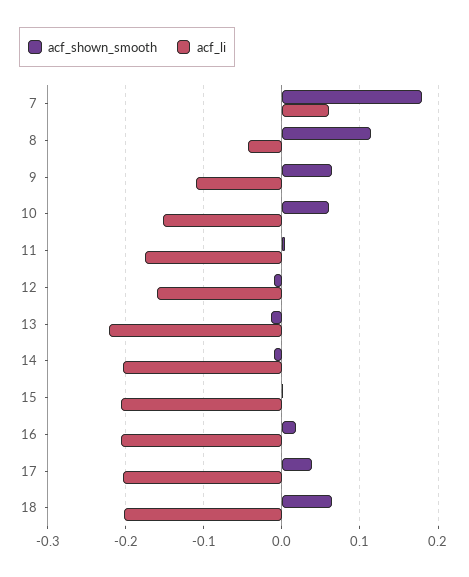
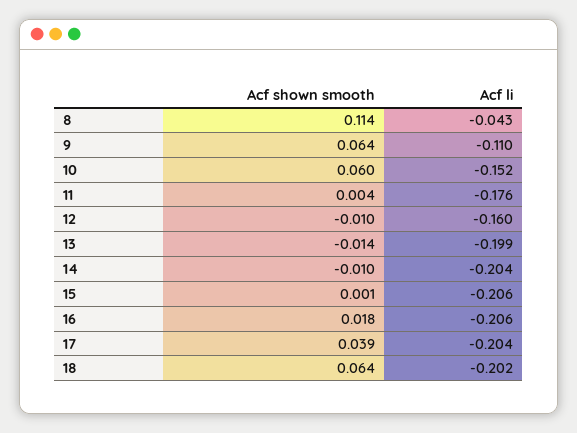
acf_shown_smooth, 7: 0.18 -> none
acf_li, 7: 0.06 -> none
acf_li, 13: -0.22 -> -0.199

